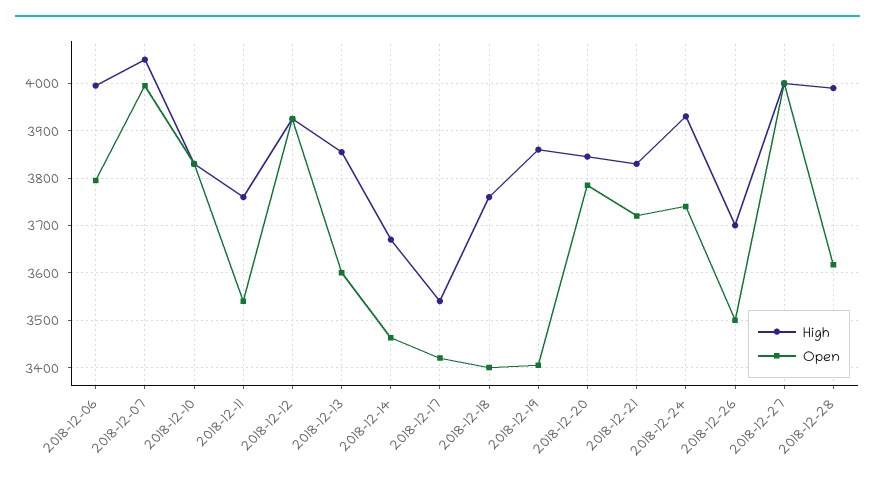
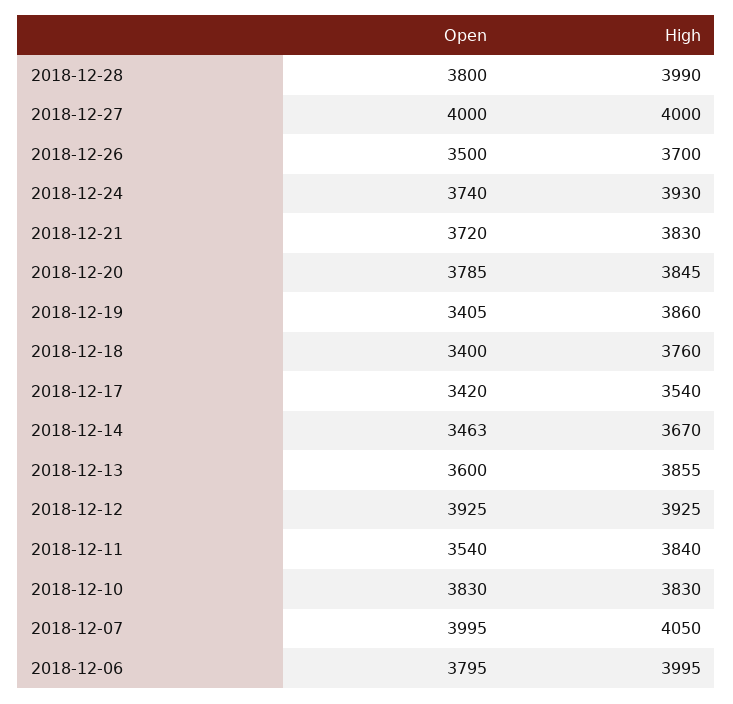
High, 2018-12-11: 3760 -> 3840
Open, 2018-12-28: 3620 -> 3800

